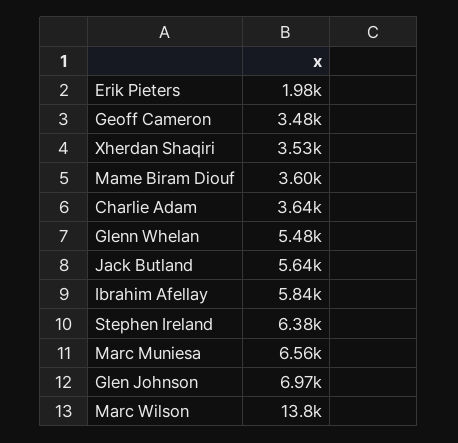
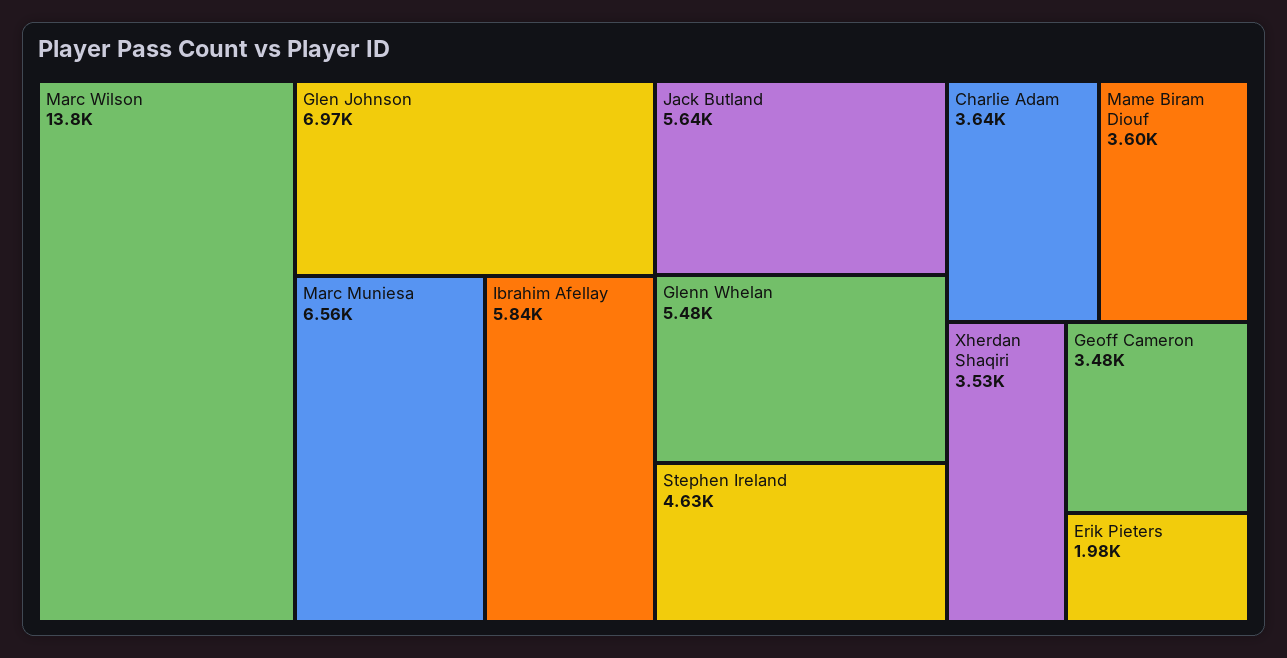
Stephen Ireland: 6380 -> 4630

